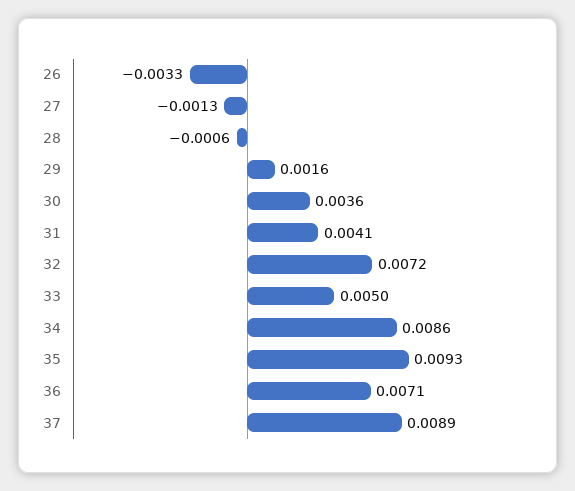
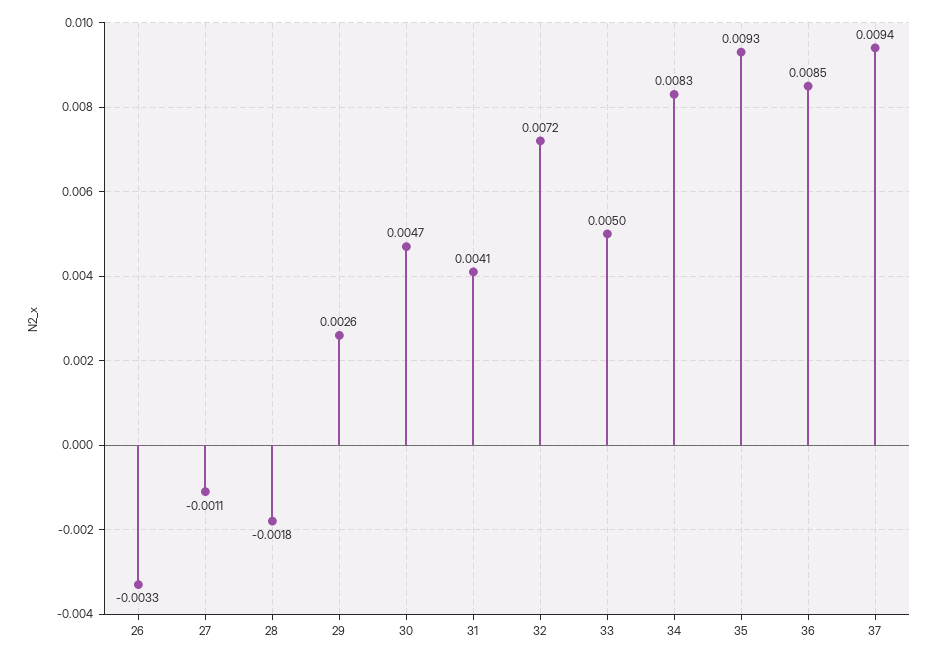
27: -0.0013 -> -0.0011
28: -0.0006 -> -0.0018
29: 0.0016 -> 0.0026
30: 0.0036 -> 0.0047
34: 0.0086 -> 0.0083
36: 0.0071 -> 0.0085
37: 0.0089 -> 0.0094

